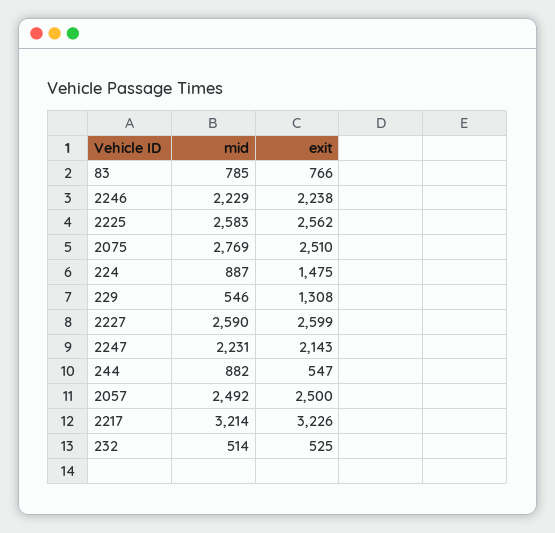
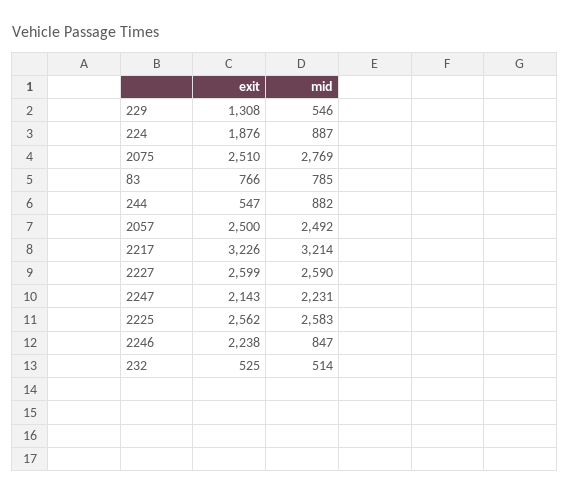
mid, 2246: 2229 -> 847
exit, 224: 1475 -> 1876

